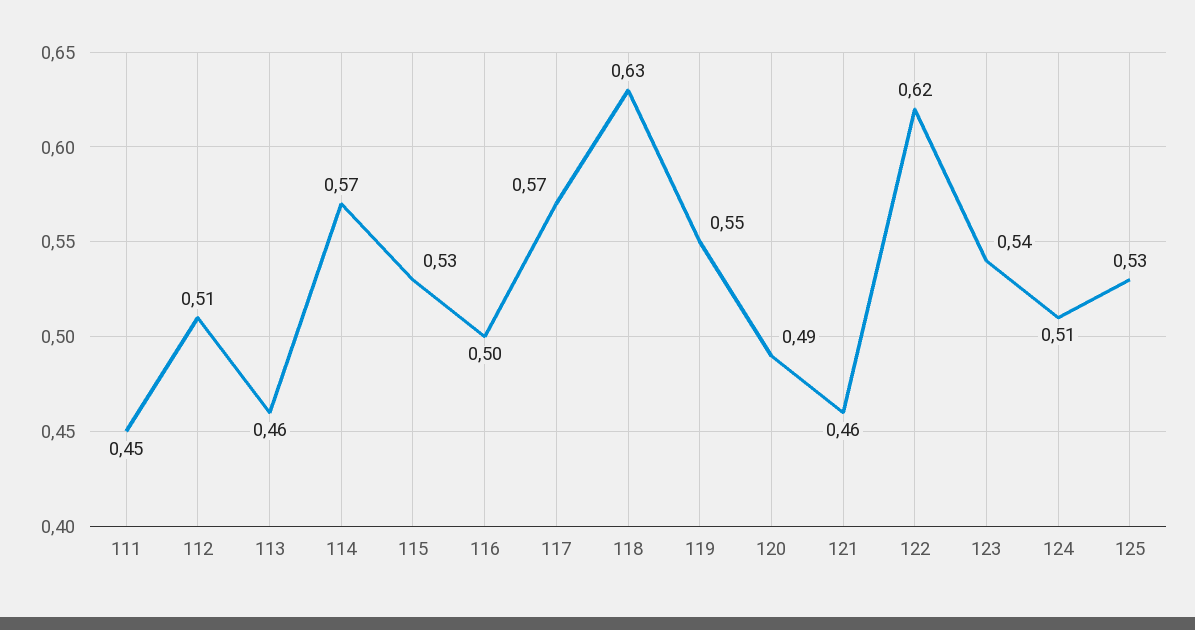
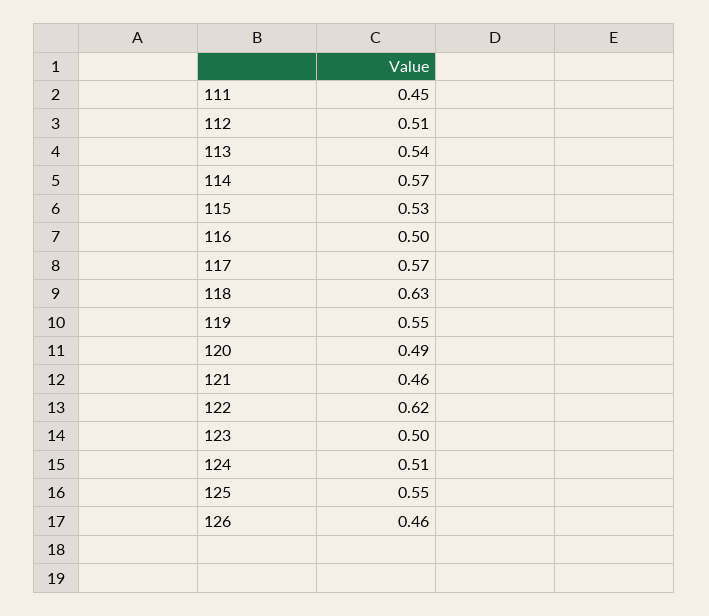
113: 0.46 -> 0.54
123: 0.54 -> 0.5
125: 0.53 -> 0.55
126: none -> 0.46

